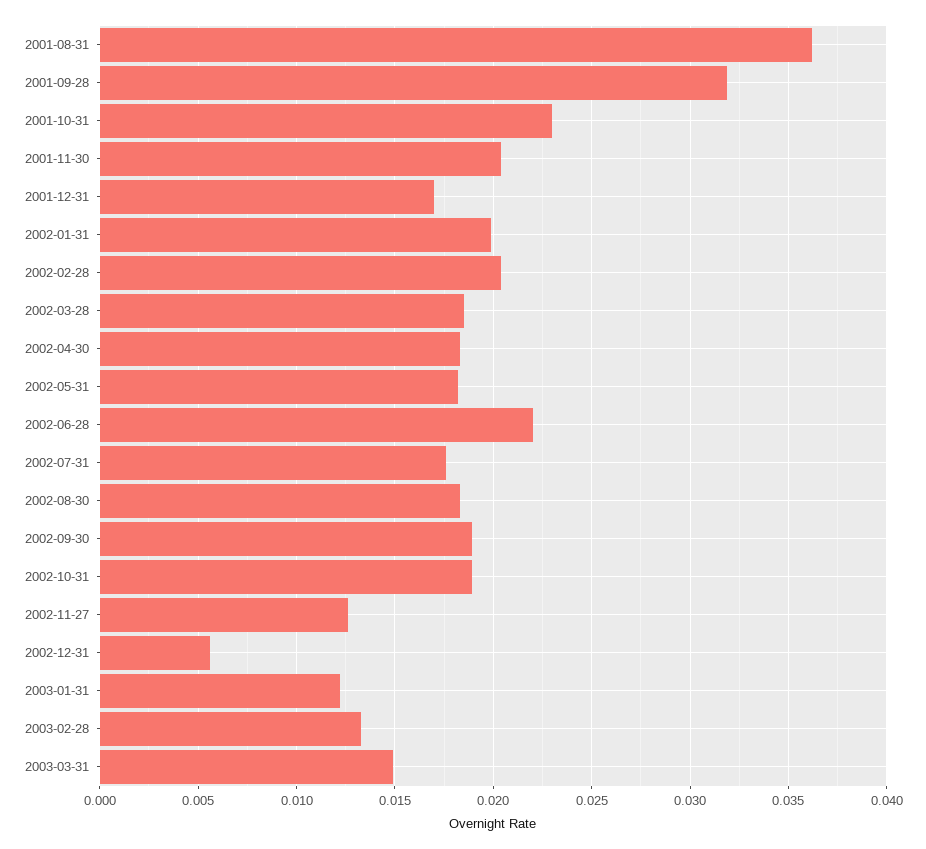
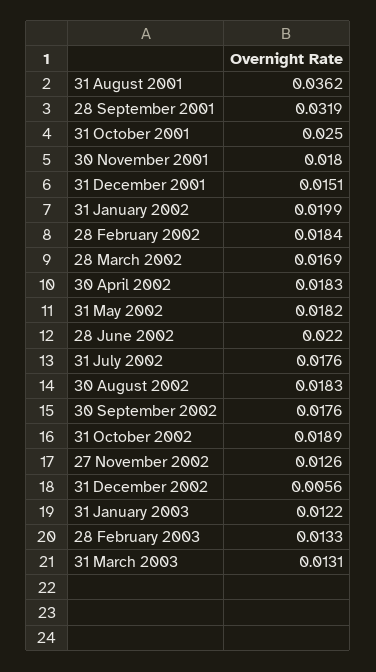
2001-10-31: 0.023 -> 0.025
2001-11-30: 0.0205 -> 0.018
2001-12-31: 0.017 -> 0.0151
2002-02-28: 0.0205 -> 0.0184
2002-03-28: 0.0185 -> 0.0169
2002-09-30: 0.019 -> 0.0176
2003-03-31: 0.015 -> 0.0131

